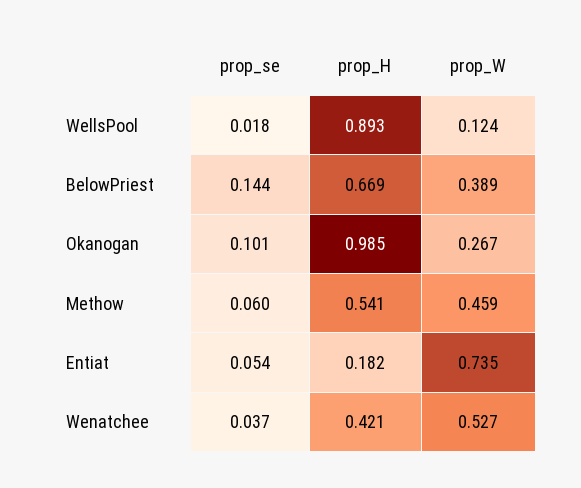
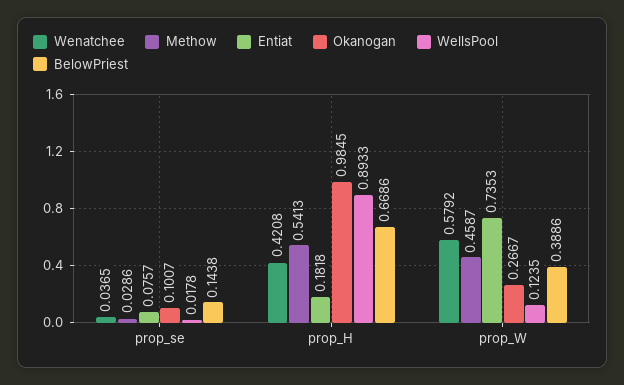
Methow, prop_se: 0.06 -> 0.0286
Entiat, prop_se: 0.054 -> 0.0757
Wenatchee, prop_W: 0.527 -> 0.5792

